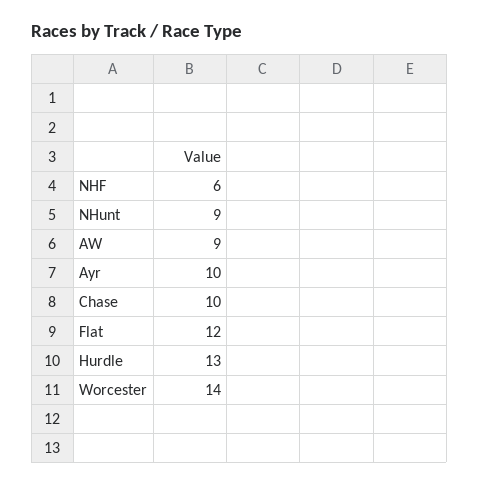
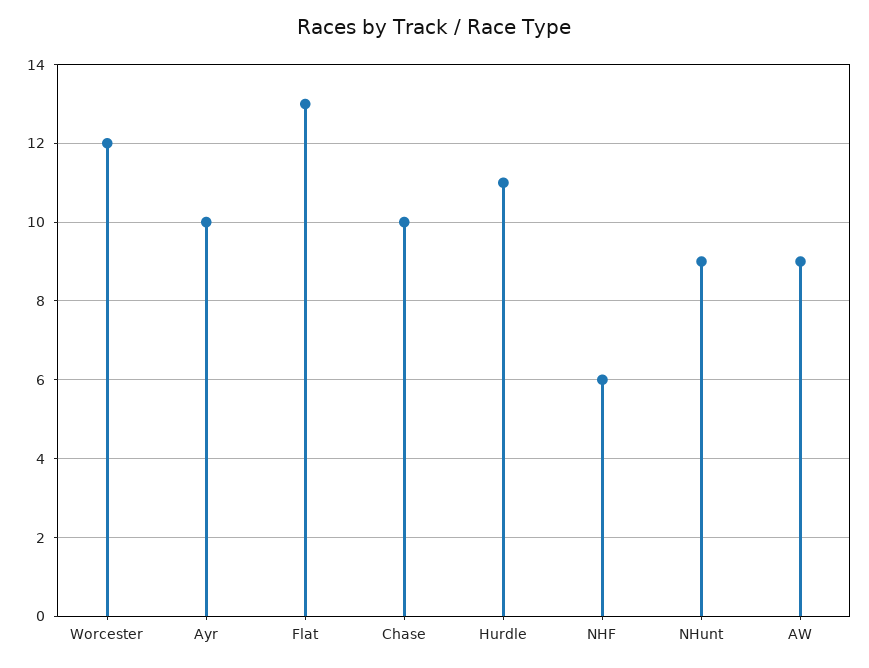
Flat: 12 -> 13
Hurdle: 13 -> 11
Worcester: 14 -> 12

